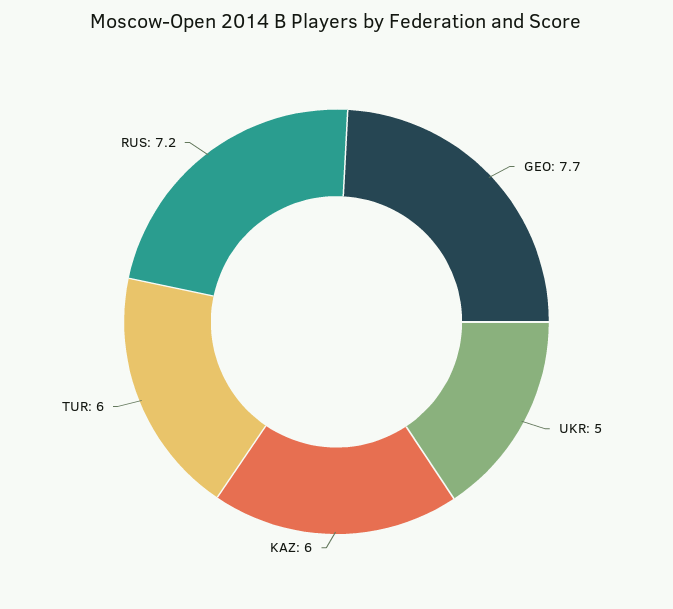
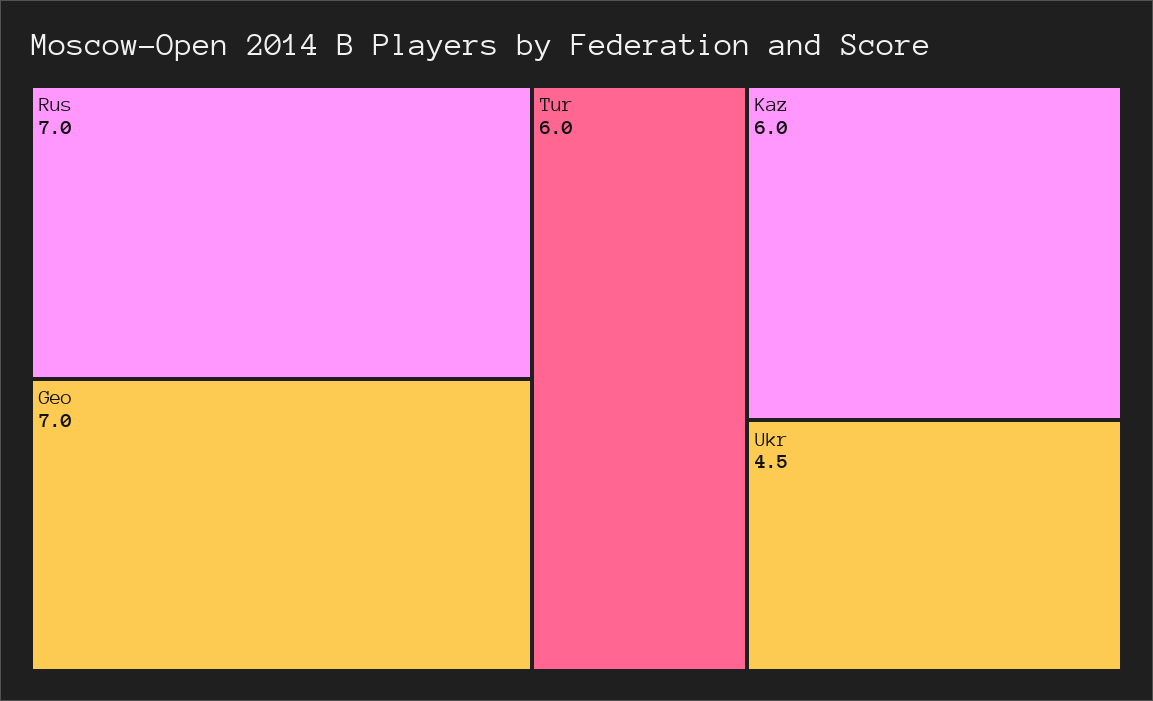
GEO: 7.7 -> 7
UKR: 5 -> 4.5
RUS: 7.2 -> 7

